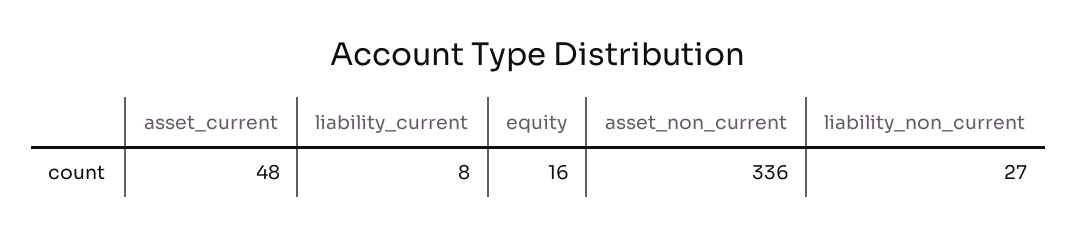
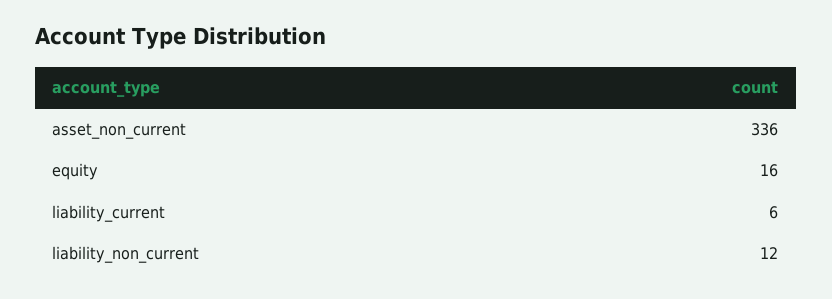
asset_current: 48 -> none
liability_current: 8 -> 6
liability_non_current: 27 -> 12

